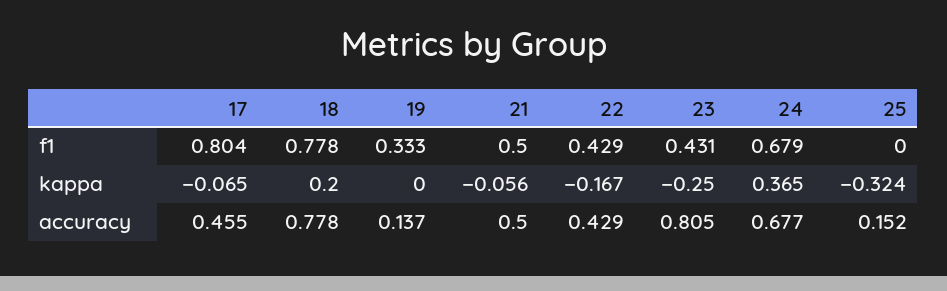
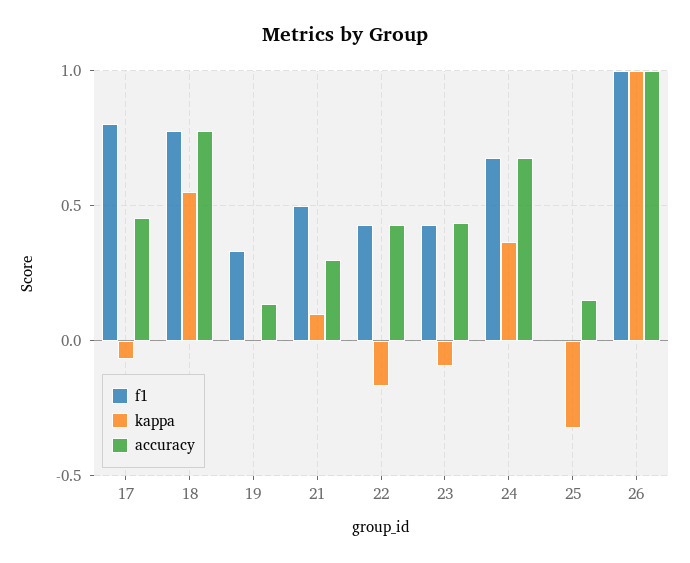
kappa, 18: 0.2 -> 0.55
kappa, 21: -0.056 -> 0.1
kappa, 23: -0.25 -> -0.1
accuracy, 21: 0.5 -> 0.3
accuracy, 23: 0.805 -> 0.45
f1, 26: none -> 1
kappa, 26: none -> 1
accuracy, 26: none -> 1

